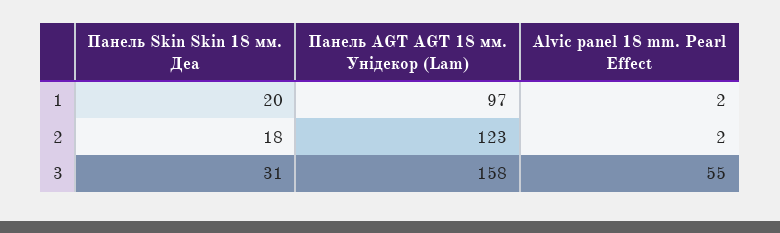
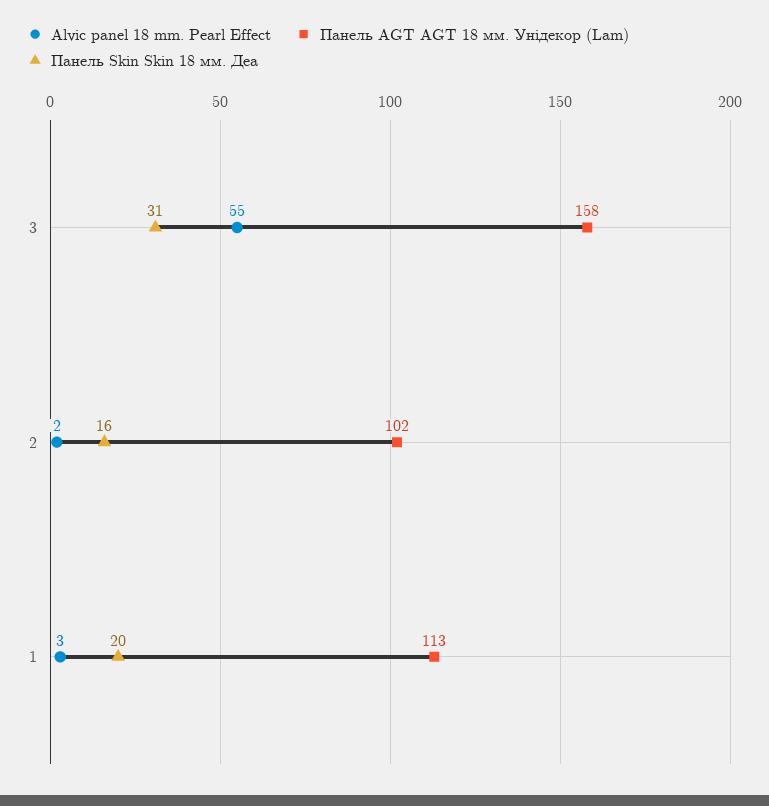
Панель AGT AGT 18 мм. Унідекор (Lam), 1: 97 -> 113
Alvic panel 18 mm. Pearl Effect, 1: 2 -> 3
Панель Skin Skin 18 мм. Деа, 2: 18 -> 16
Панель AGT AGT 18 мм. Унідекор (Lam), 2: 123 -> 102

